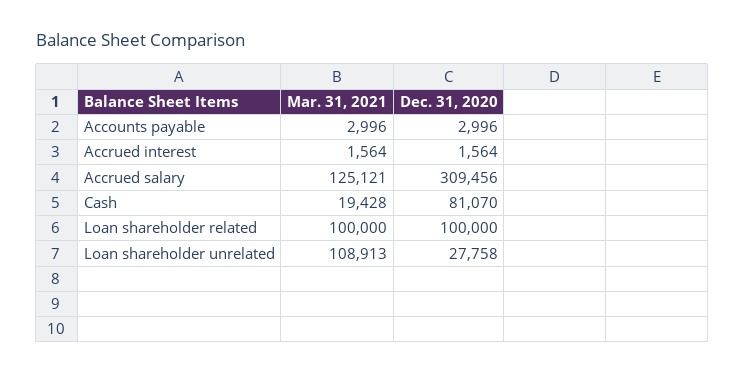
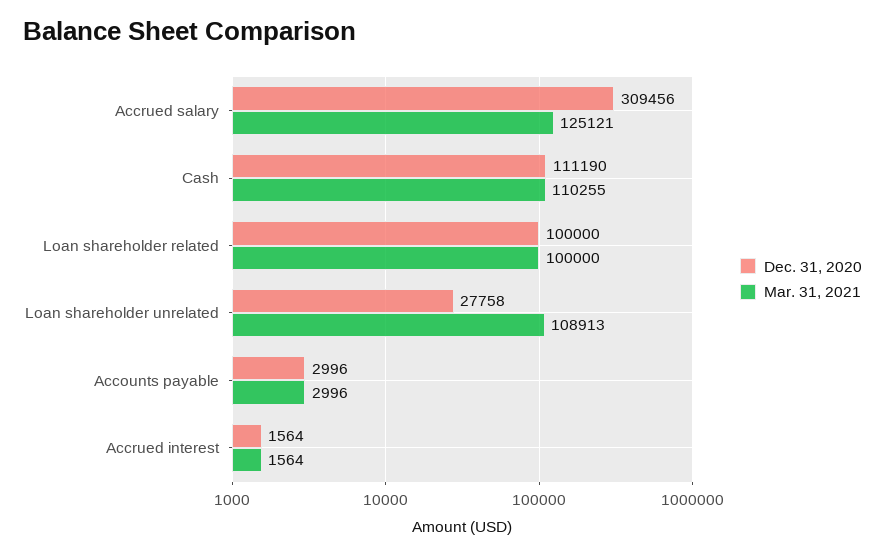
Mar. 31, 2021, Cash: 19428 -> 110255
Dec. 31, 2020, Cash: 81070 -> 111190

